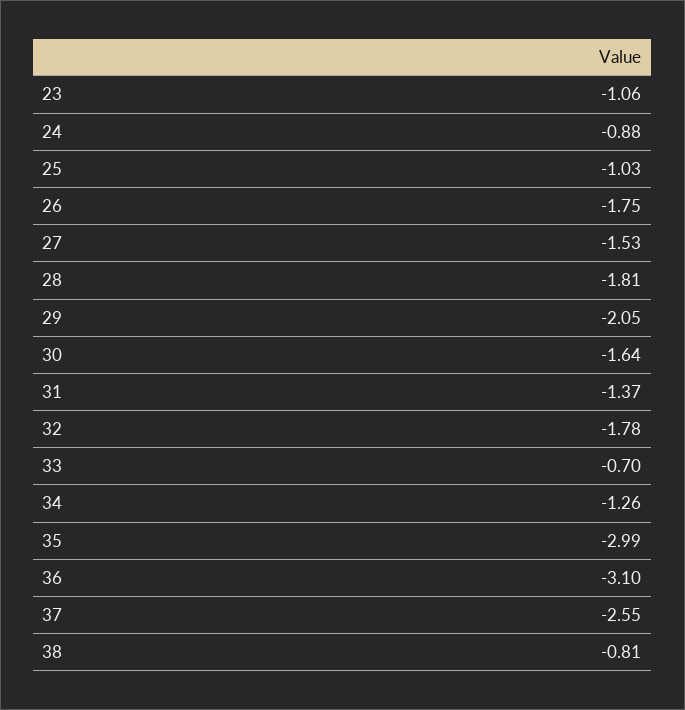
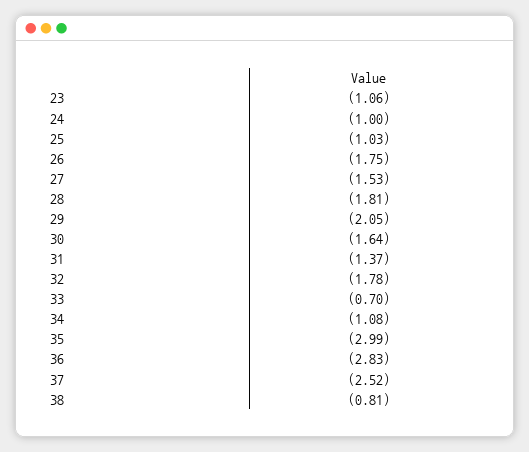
24: -0.88 -> -1
34: -1.26 -> -1.08
36: -3.1 -> -2.83
37: -2.55 -> -2.52

